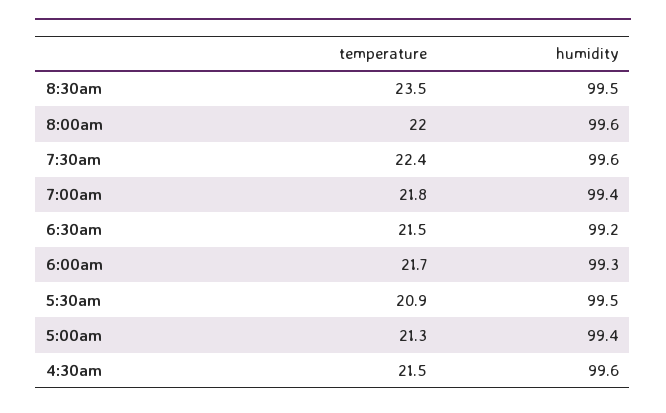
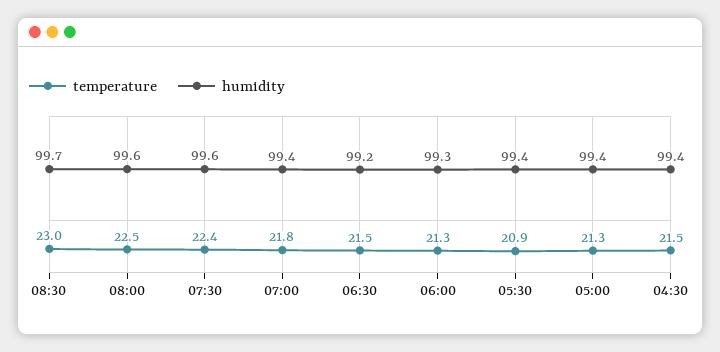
temperature, 8:30am: 23.5 -> 23
humidity, 8:30am: 99.5 -> 99.7
temperature, 8:00am: 22 -> 22.5
temperature, 6:00am: 21.7 -> 21.3
humidity, 5:30am: 99.5 -> 99.4
humidity, 4:30am: 99.6 -> 99.4

